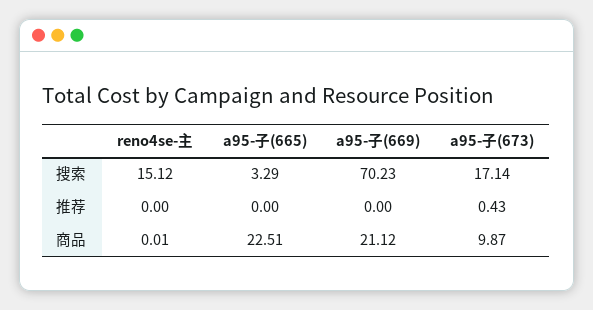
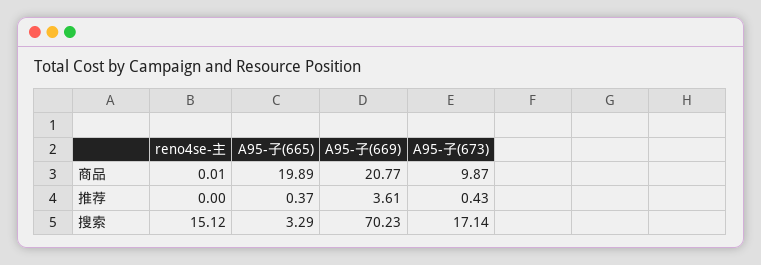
a95-子(665), 推荐: 0 -> 0.37
a95-子(669), 推荐: 0 -> 3.61
a95-子(665), 商品: 22.51 -> 19.89
a95-子(669), 商品: 21.12 -> 20.77

